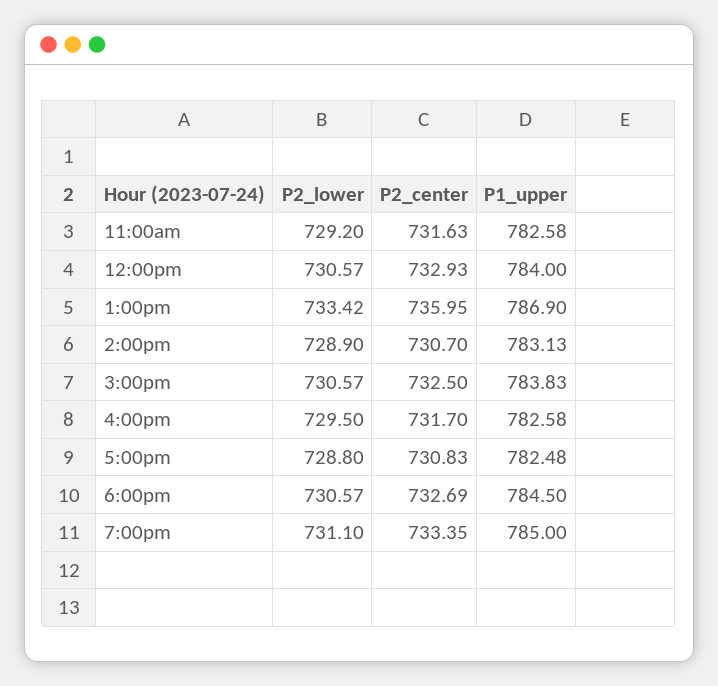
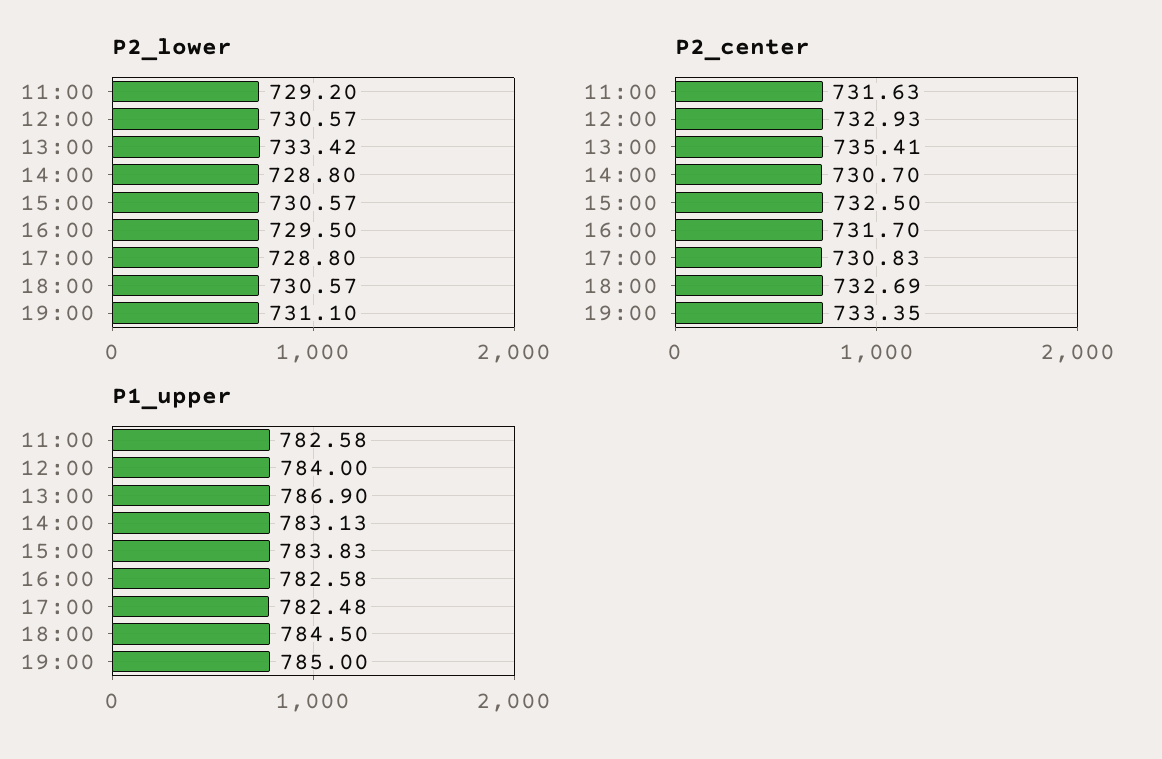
P2_center, 1:00pm: 735.95 -> 735.41
P2_lower, 2:00pm: 728.9 -> 728.8

